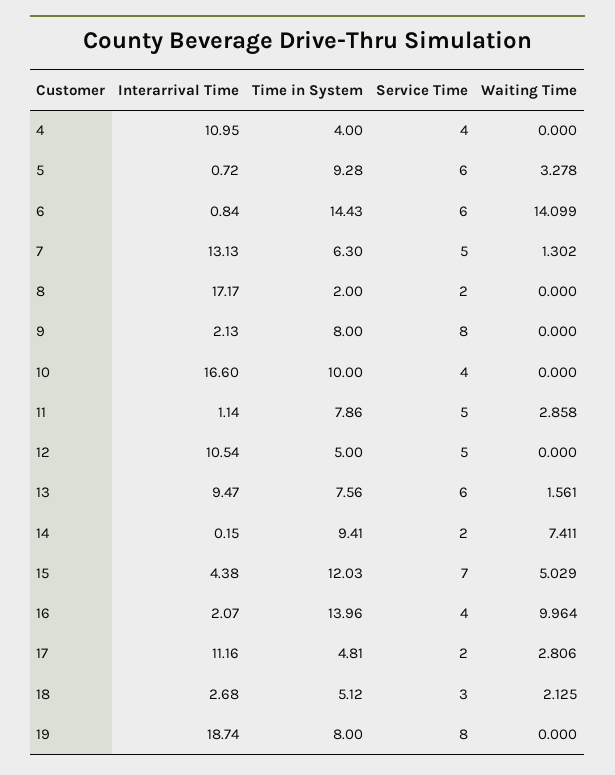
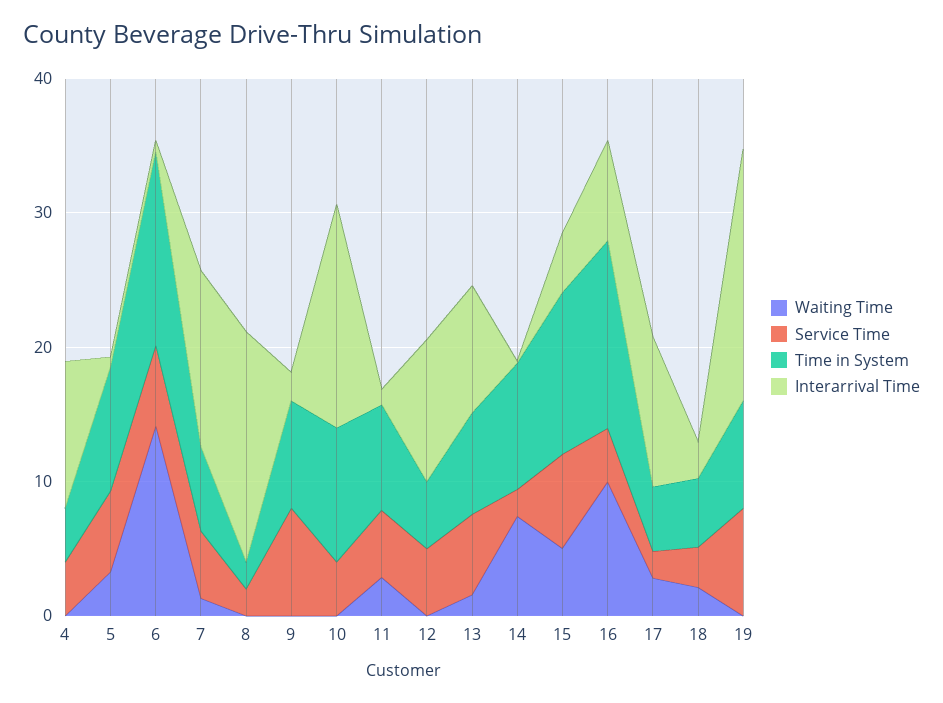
Interarrival Time, 16: 2.07 -> 8

